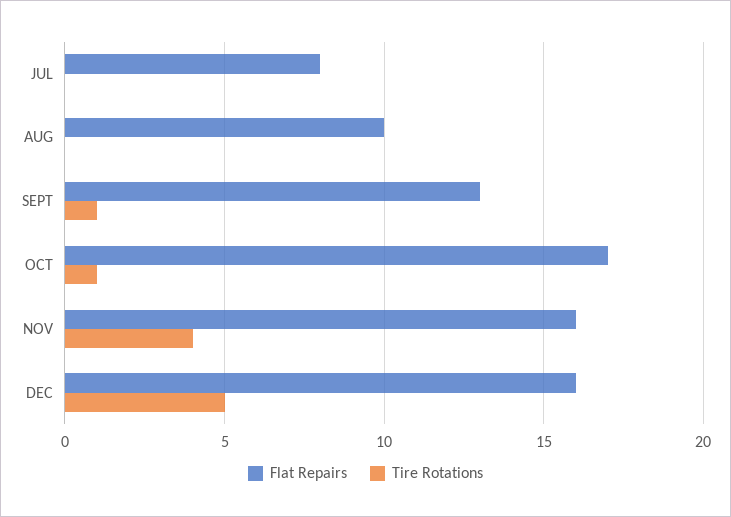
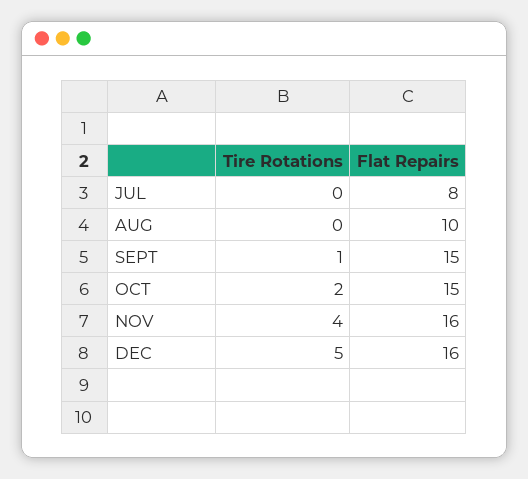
Flat Repairs, SEPT: 13 -> 15
Flat Repairs, OCT: 17 -> 15
Tire Rotations, OCT: 1 -> 2

